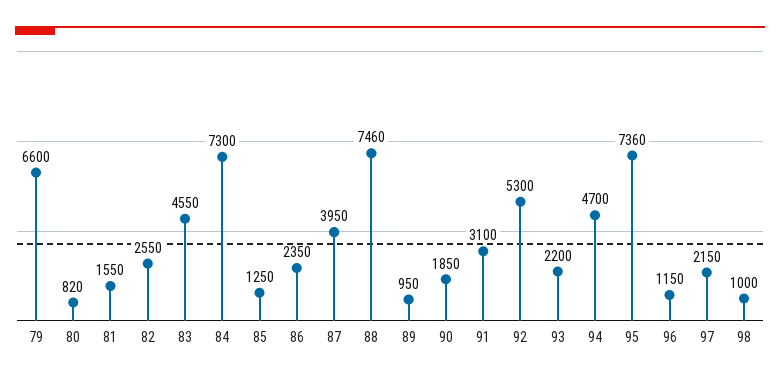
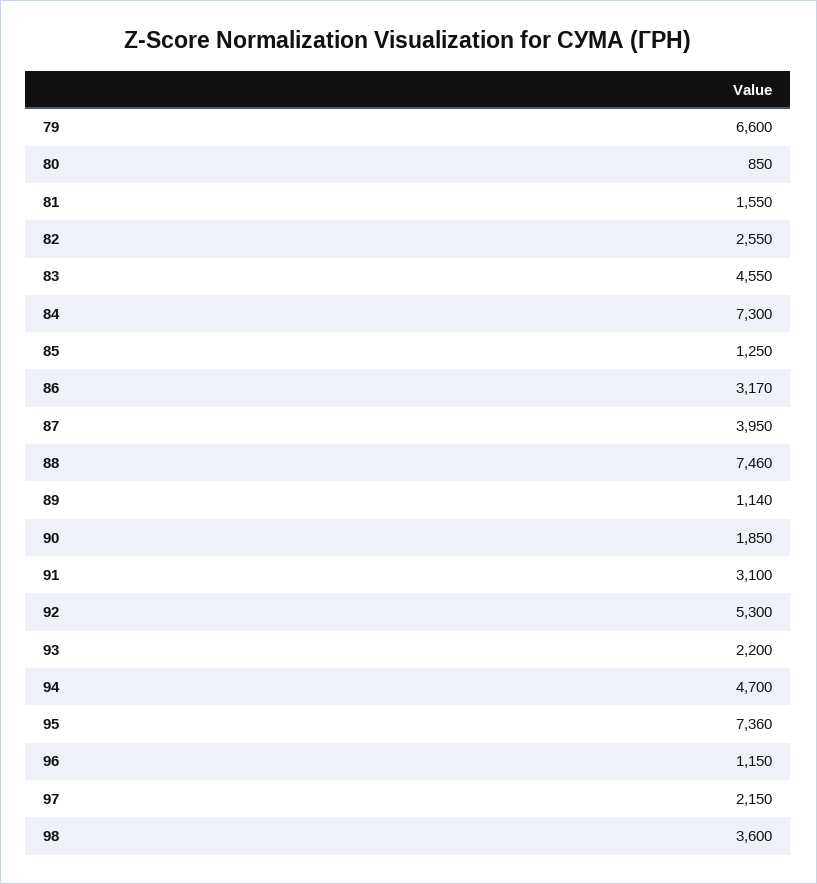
80: 820 -> 850
86: 2350 -> 3170
89: 950 -> 1140
98: 1000 -> 3600

